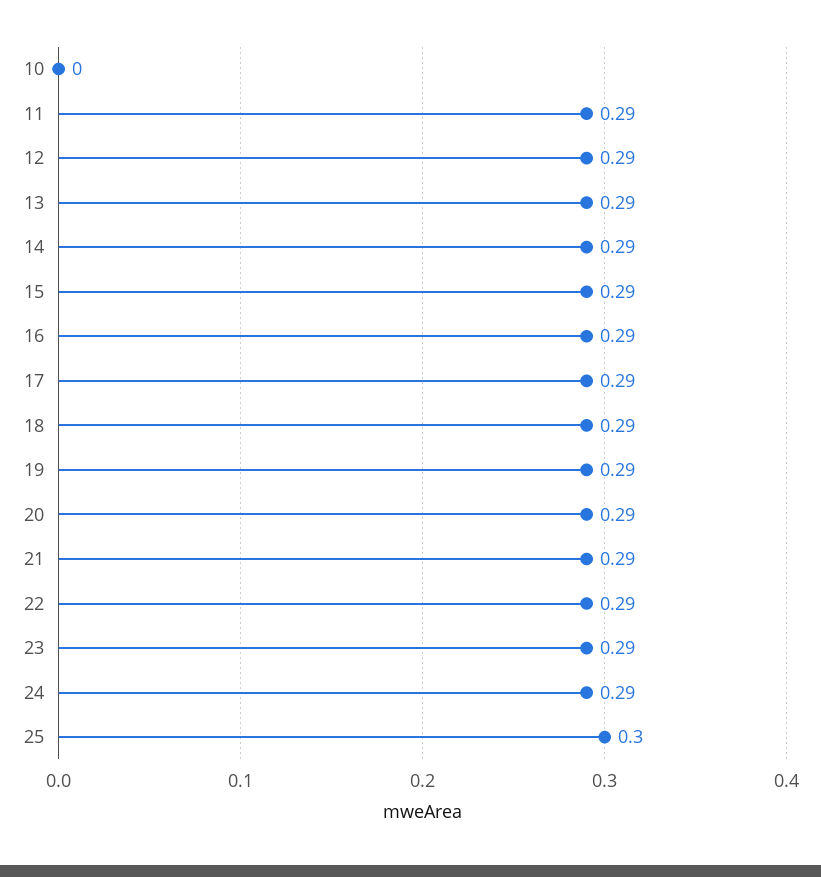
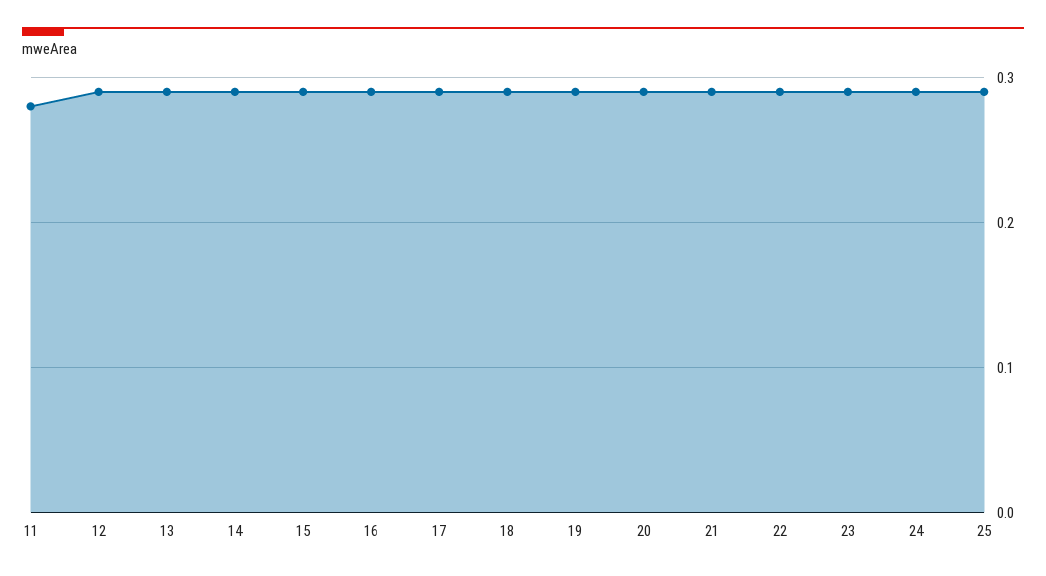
10: 0 -> none
11: 0.29 -> 0.28
25: 0.3 -> 0.29

